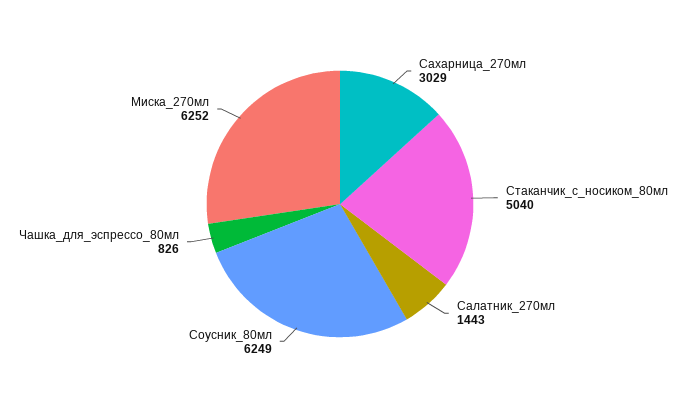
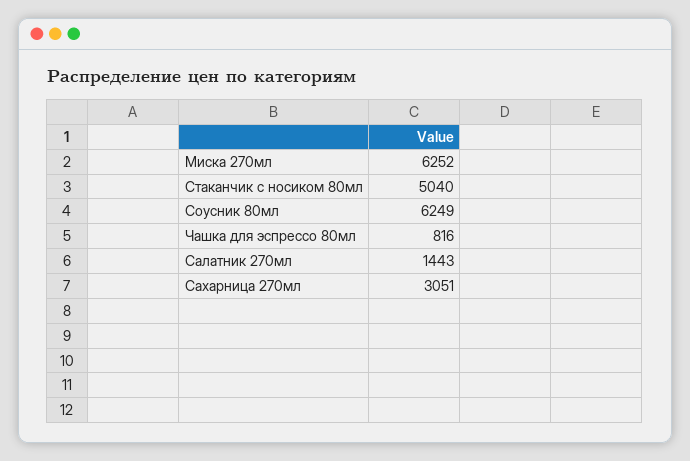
Сахарница_270мл: 3029 -> 3051
Чашка_для_эспрессо_80мл: 826 -> 816

